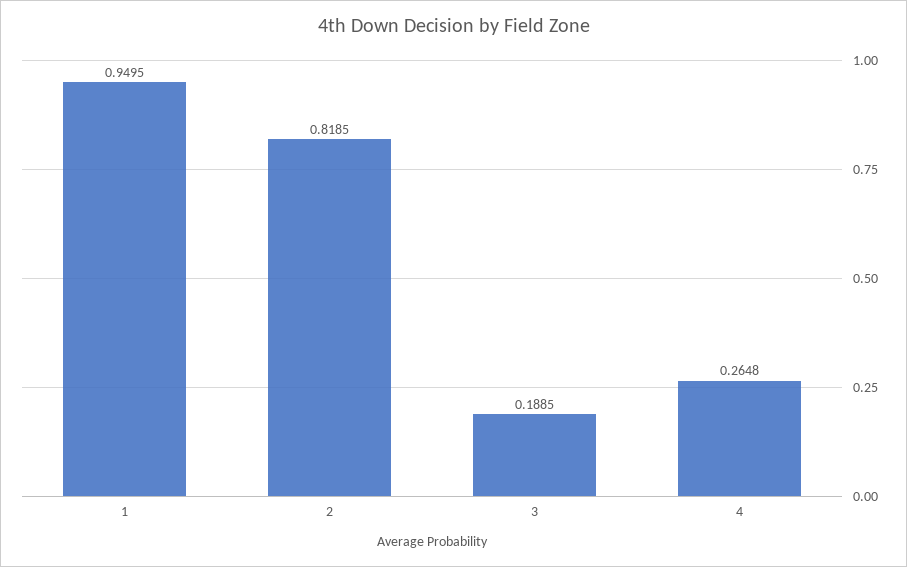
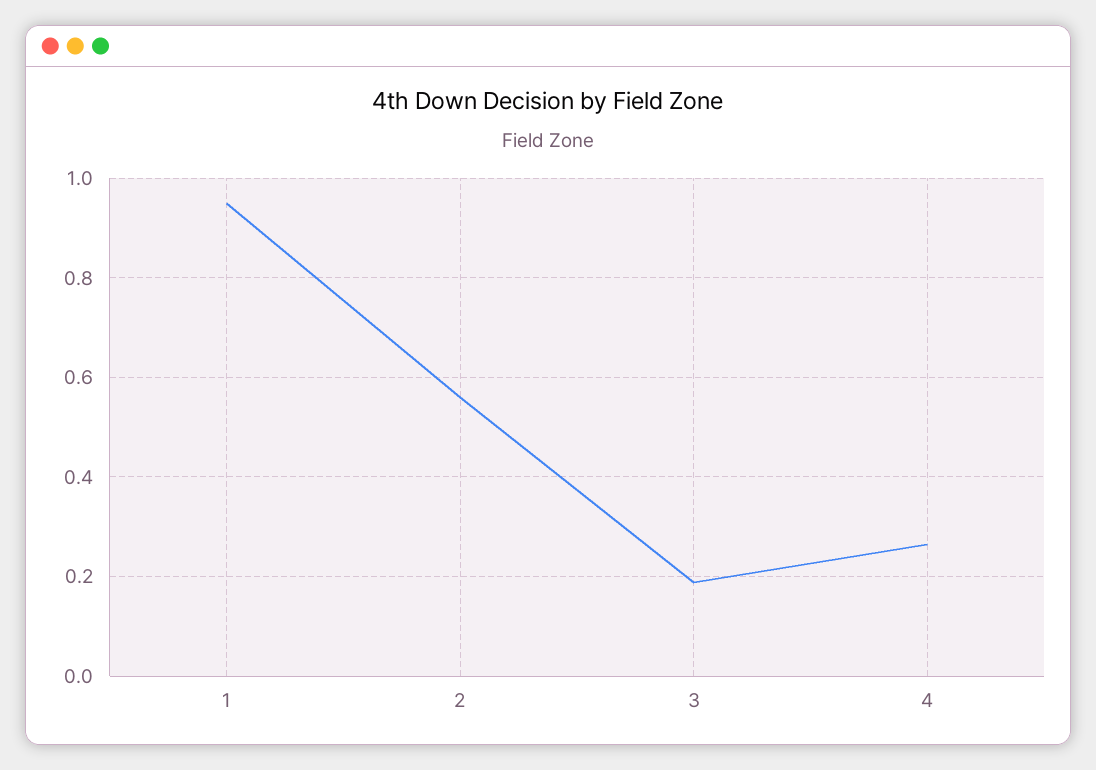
2: 0.8185 -> 0.56

